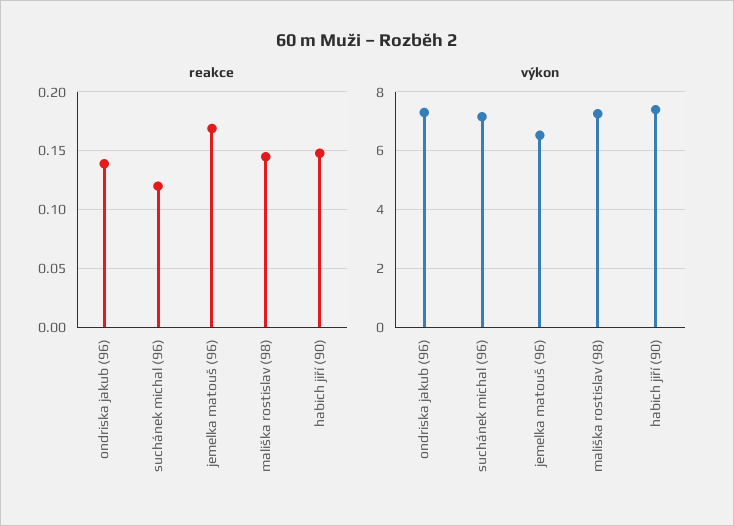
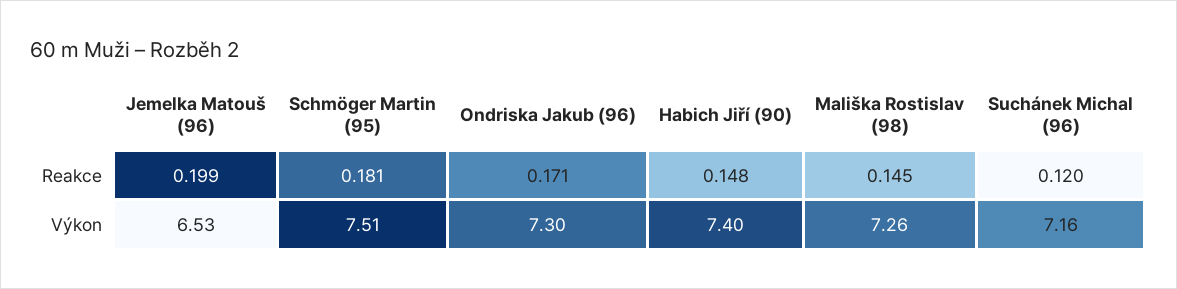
reakce, ondriska jakub (96): 0.14 -> 0.171
reakce, jemelka matouš (96): 0.17 -> 0.199
reakce, Schmöger Martin (95): none -> 0.181
výkon, Schmöger Martin (95): none -> 7.51

